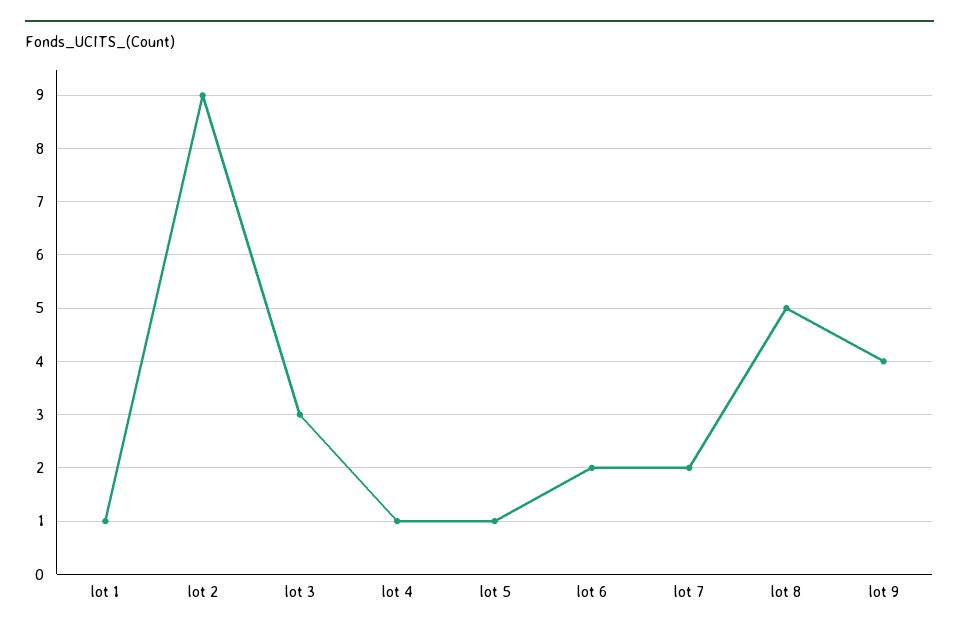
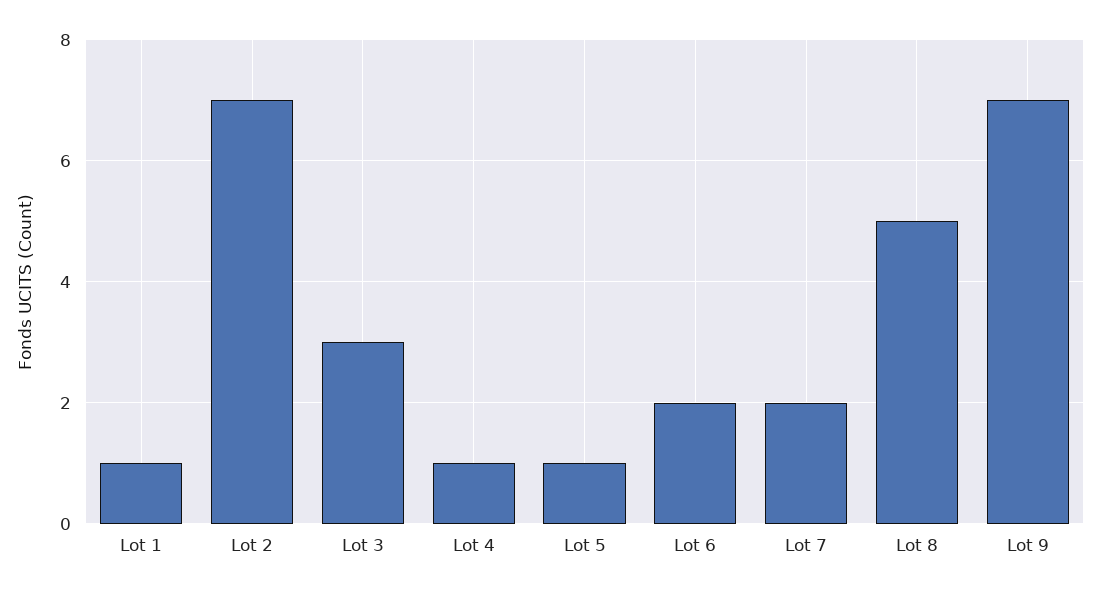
lot 2: 9 -> 7
lot 9: 4 -> 7

